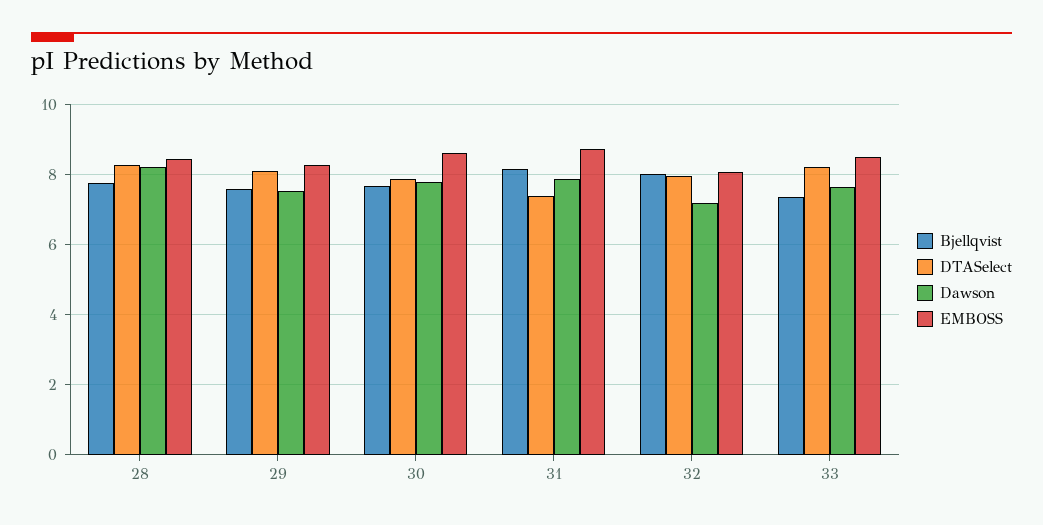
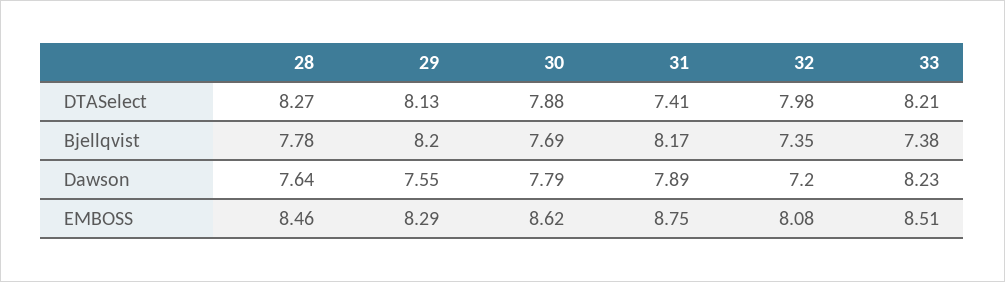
Dawson, 28: 8.2 -> 7.64
Bjellqvist, 29: 7.6 -> 8.2
Bjellqvist, 32: 8 -> 7.35
Dawson, 33: 7.6 -> 8.23

